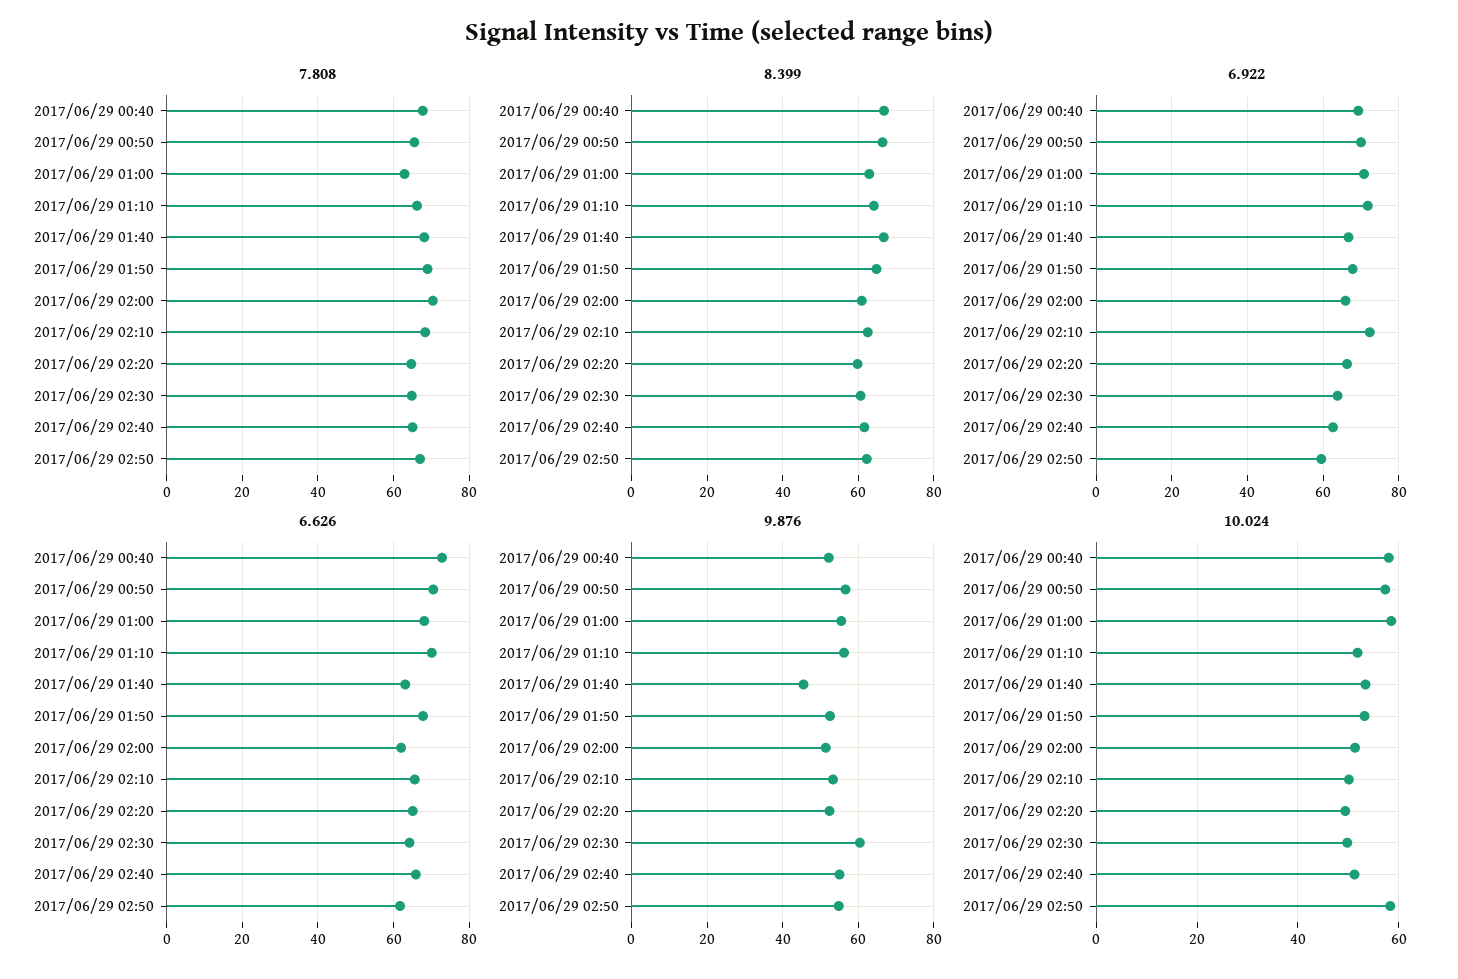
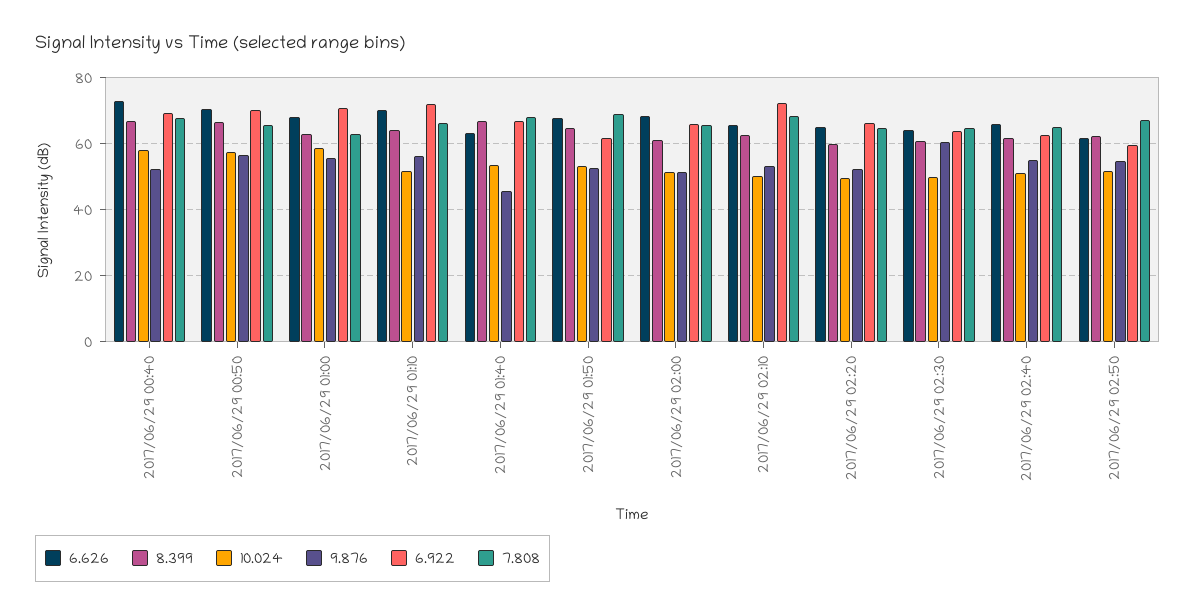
7.808, 2017/06/29 02:00: 70 -> 66
6.922, 2017/06/29 01:50: 68 -> 62
6.626, 2017/06/29 02:00: 62 -> 68
10.024, 2017/06/29 02:50: 58 -> 52

